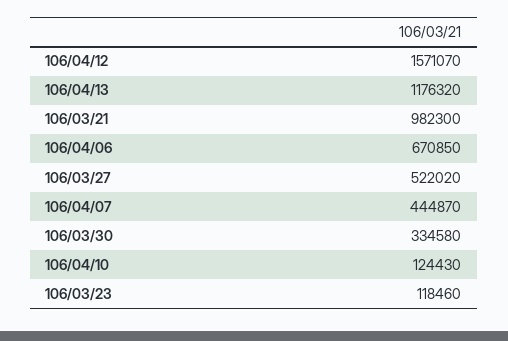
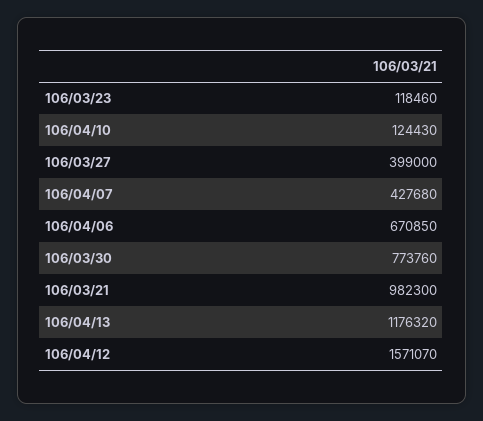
106/03/27: 522020 -> 399000
106/04/07: 444870 -> 427680
106/03/30: 334580 -> 773760

